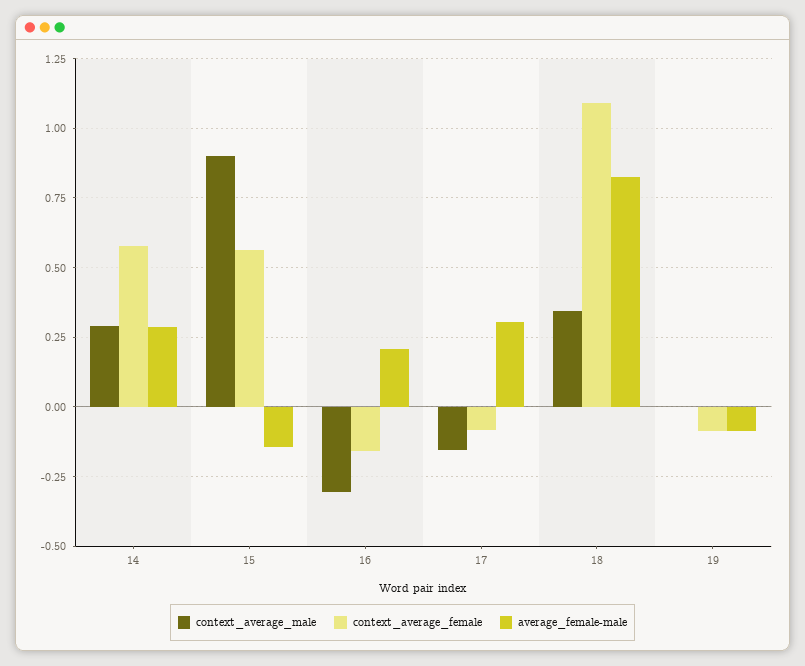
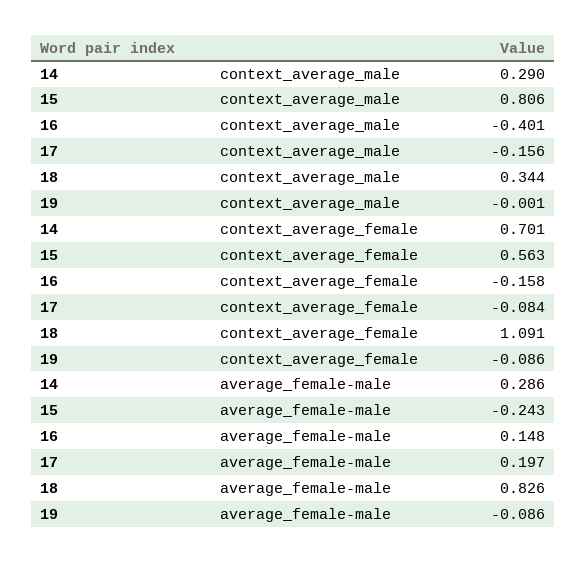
context_average_female, 14: 0.575 -> 0.701
context_average_male, 15: 0.9 -> 0.806
average_female-male, 15: -0.15 -> -0.243
context_average_male, 16: -0.3 -> -0.401
average_female-male, 16: 0.2 -> 0.148
average_female-male, 17: 0.3 -> 0.197

